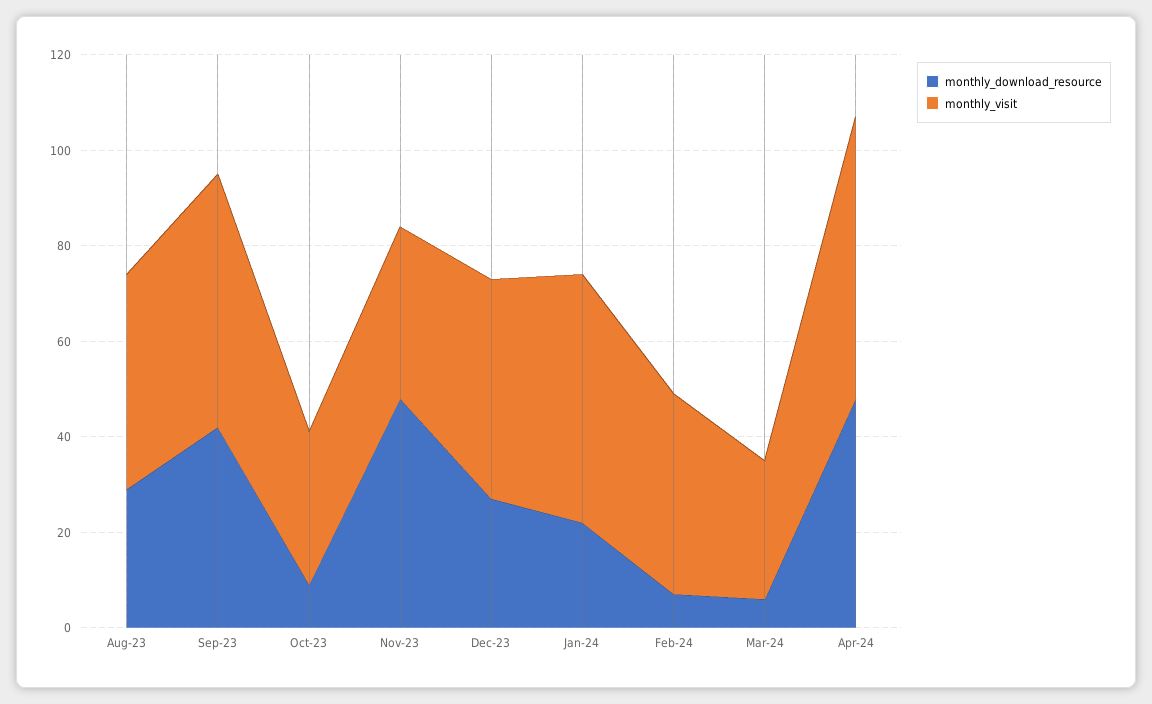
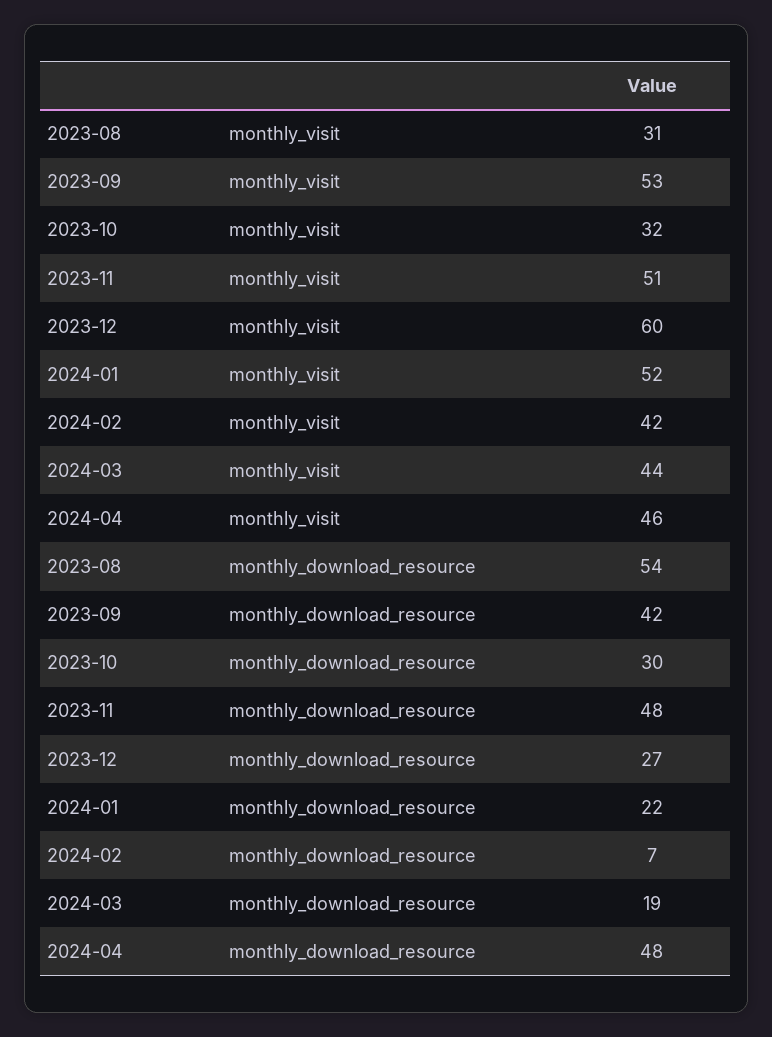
monthly_download_resource, Aug-23: 30 -> 54
monthly_visit, Aug-23: 45 -> 31
monthly_download_resource, Oct-23: 10 -> 30
monthly_visit, Nov-23: 35 -> 51
monthly_visit, Dec-23: 45 -> 60
monthly_download_resource, Mar-24: 5 -> 19
monthly_visit, Mar-24: 30 -> 44
monthly_visit, Apr-24: 60 -> 46

